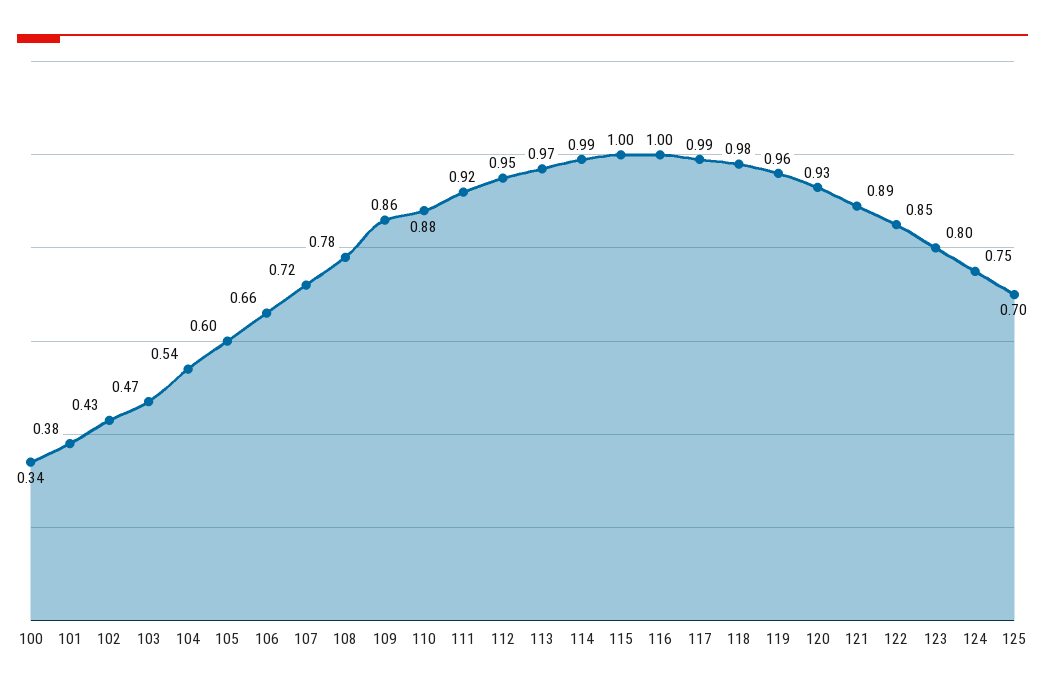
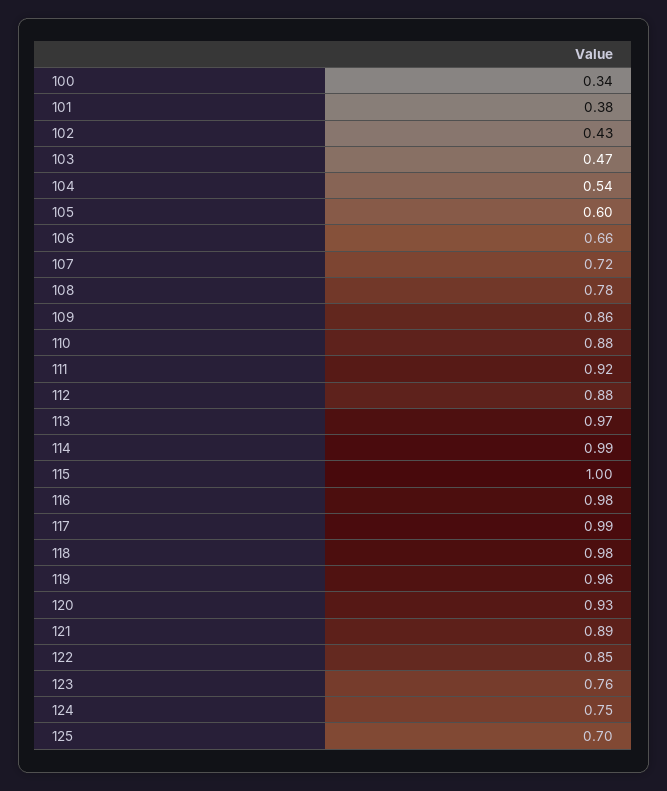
112: 0.95 -> 0.88
116: 1 -> 0.98
123: 0.8 -> 0.76

